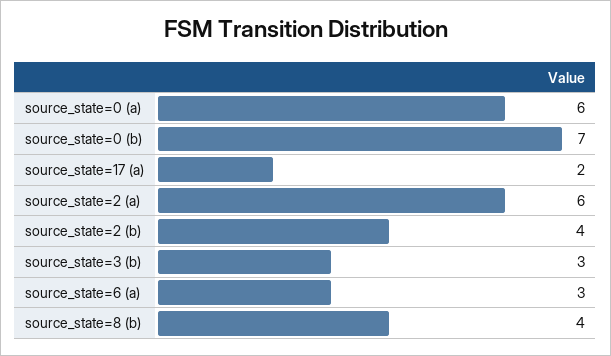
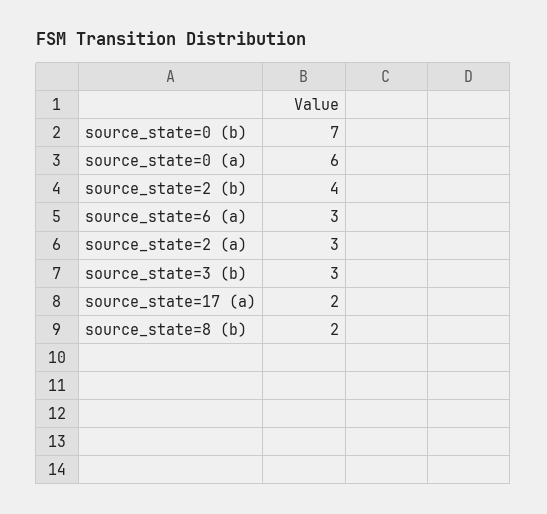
source_state=2 (a): 6 -> 3
source_state=8 (b): 4 -> 2

